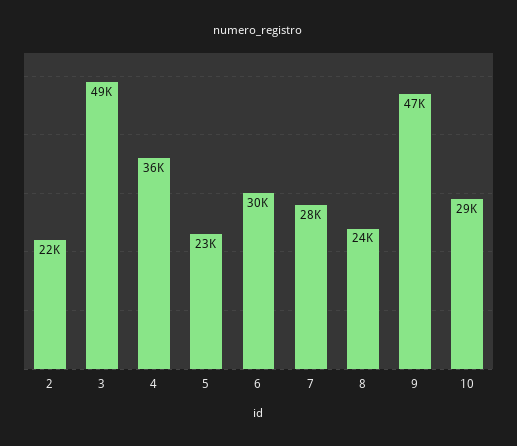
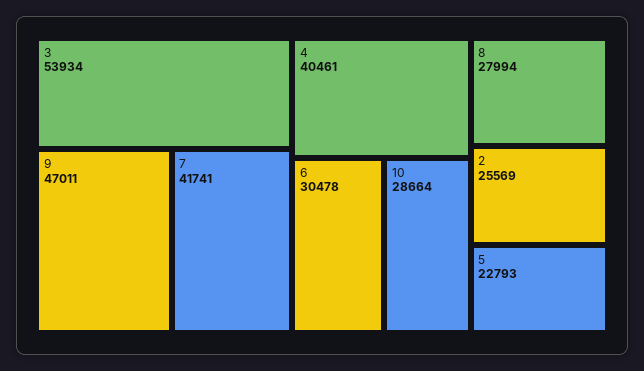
2: 22000 -> 25569
3: 49000 -> 53934
4: 36000 -> 40461
7: 28000 -> 41741
8: 24000 -> 27994

